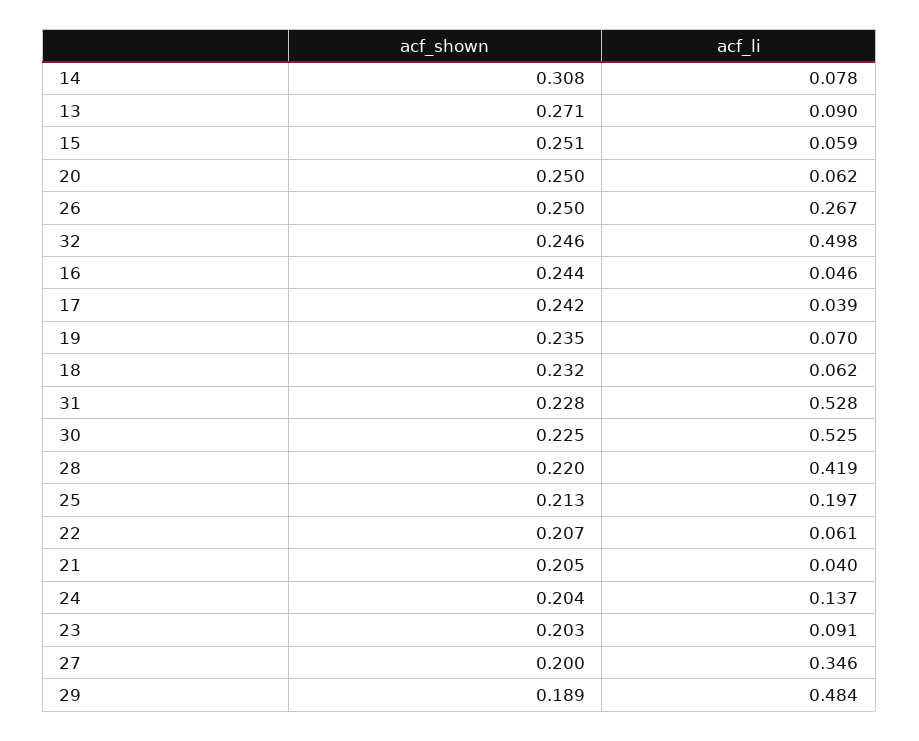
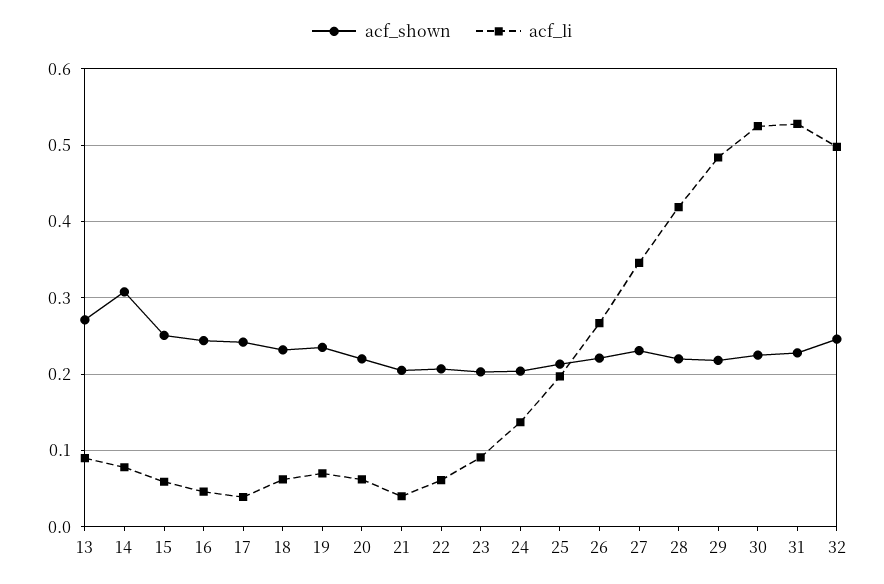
acf_shown, 20: 0.25 -> 0.22
acf_shown, 26: 0.25 -> 0.22
acf_shown, 27: 0.2 -> 0.23
acf_shown, 29: 0.189 -> 0.22

